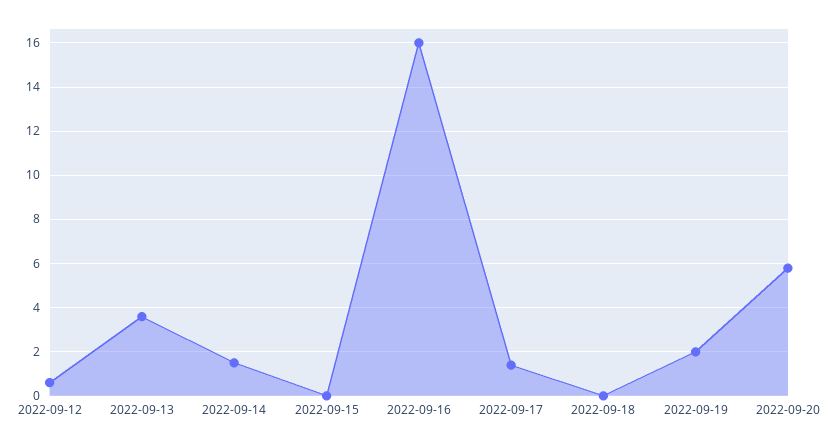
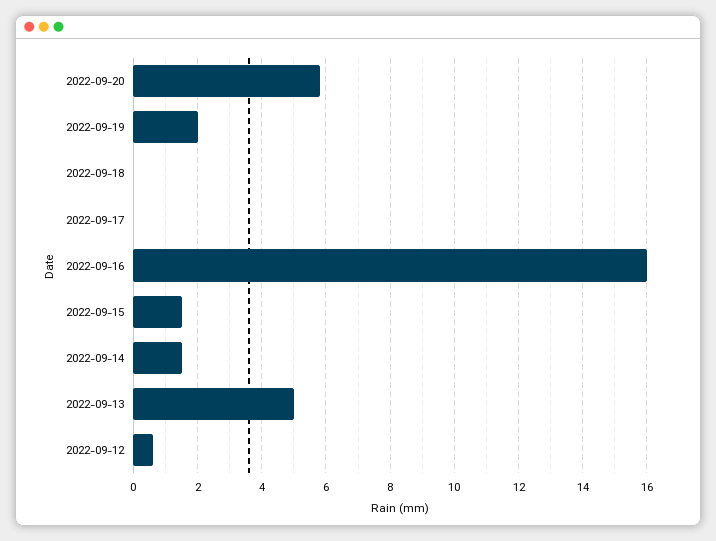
2022-09-13: 3.5 -> 5
2022-09-15: 0 -> 1.5
2022-09-17: 1.5 -> 0

